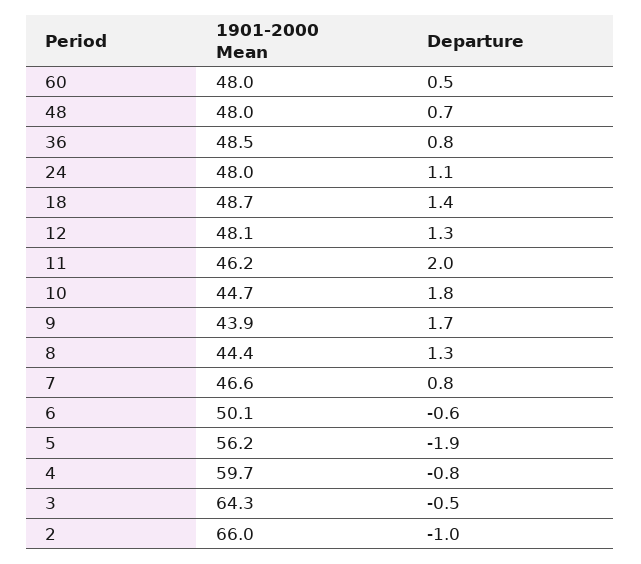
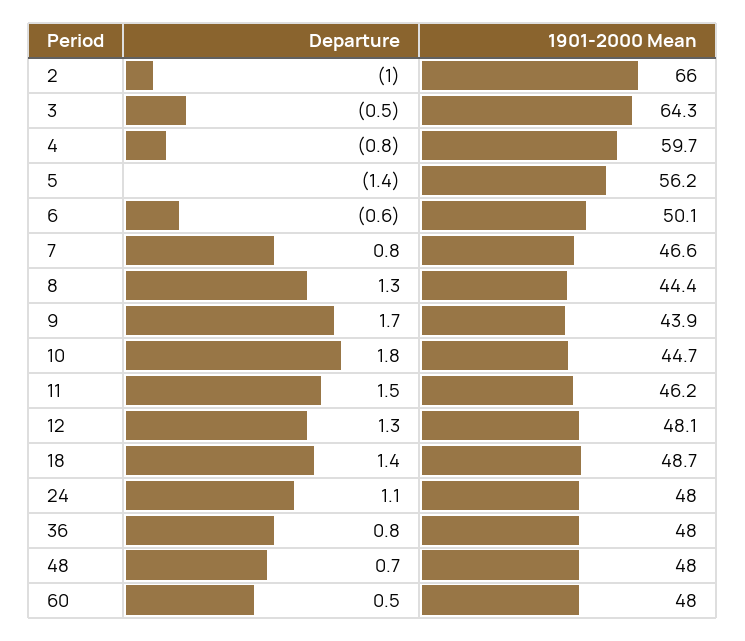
1901-2000 Mean, 36: 48.5 -> 48
Departure, 11: 2 -> 1.5
Departure, 5: -1.9 -> -1.4

